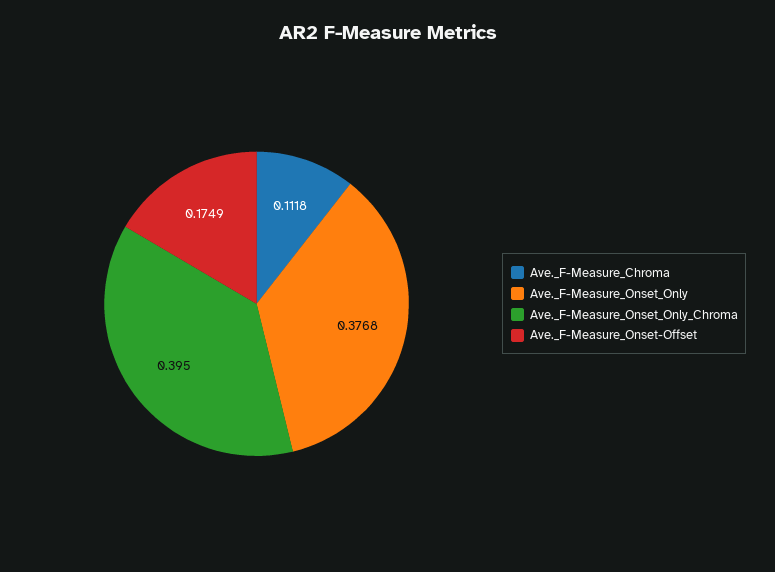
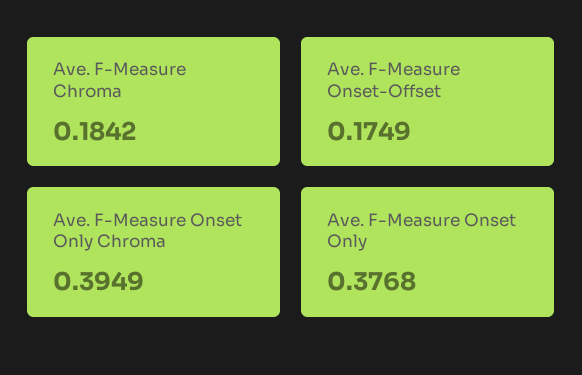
Ave._F-Measure_Chroma: 0.1118 -> 0.1842
Ave._F-Measure_Onset_Only_Chroma: 0.395 -> 0.3949

